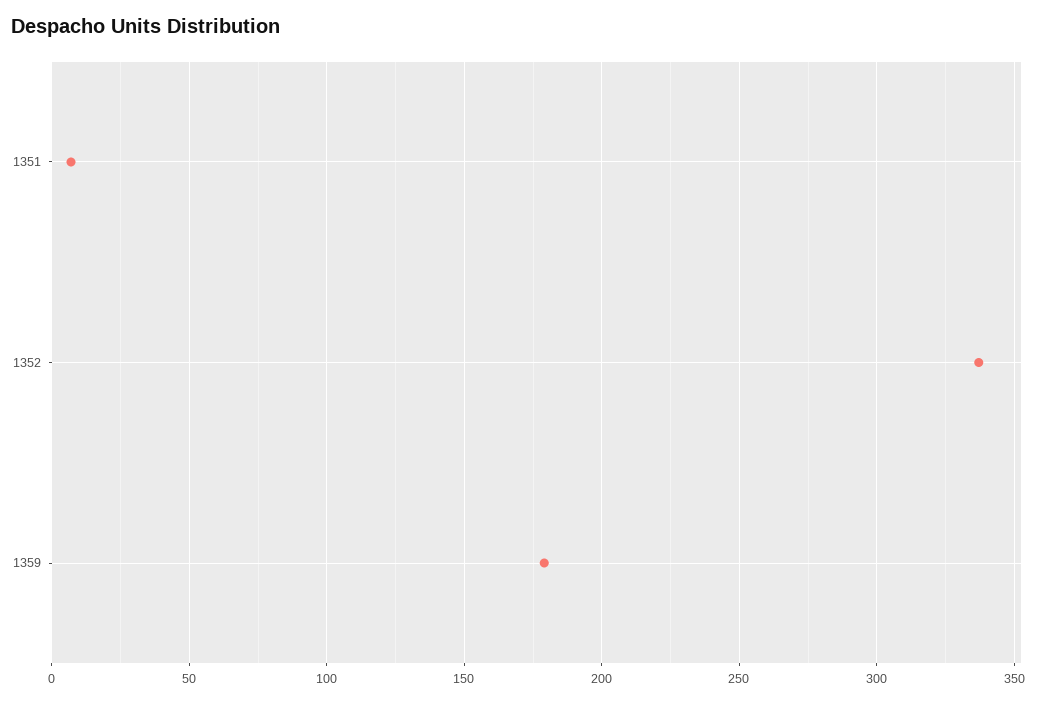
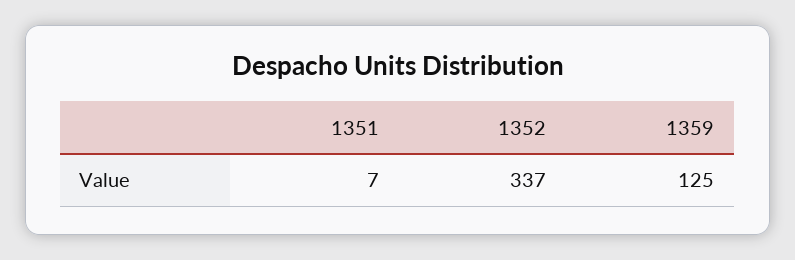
1359: 180 -> 125

